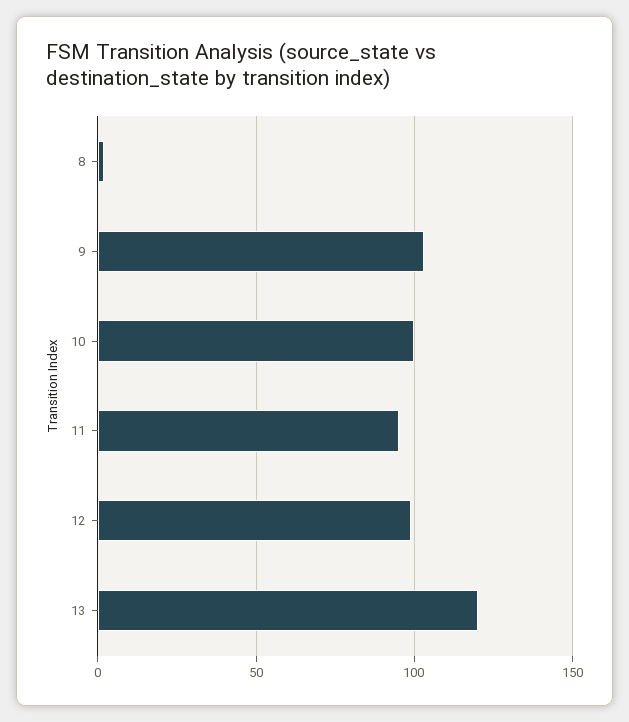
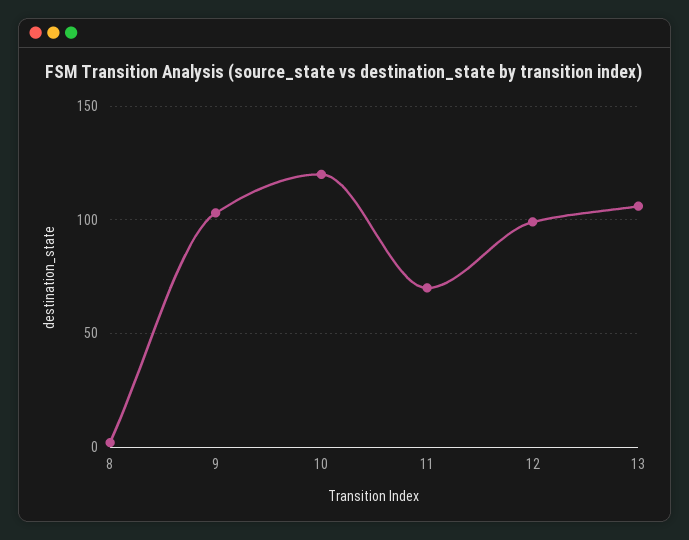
10: 100 -> 120
11: 95 -> 70
13: 120 -> 105

